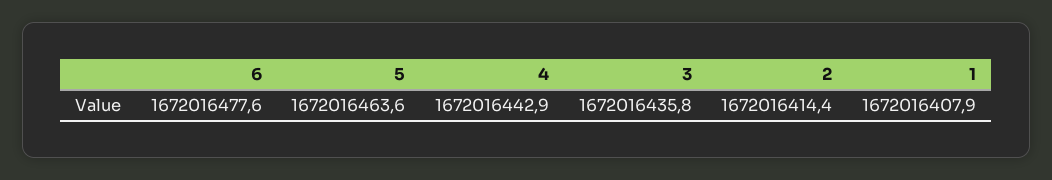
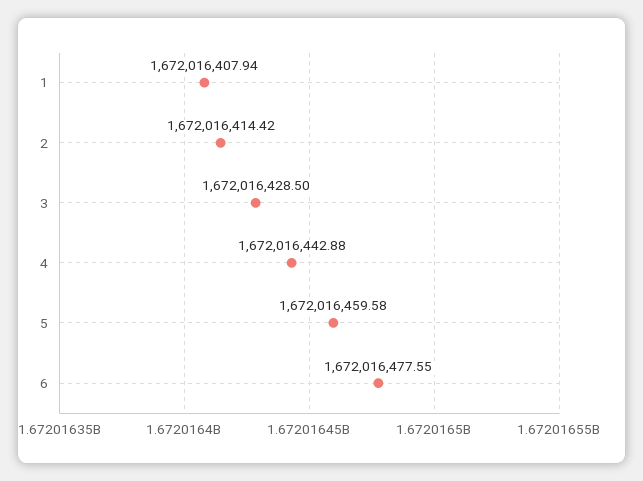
5: 1672016463.6 -> 1672016459.58
3: 1672016435.8 -> 1672016428.5

